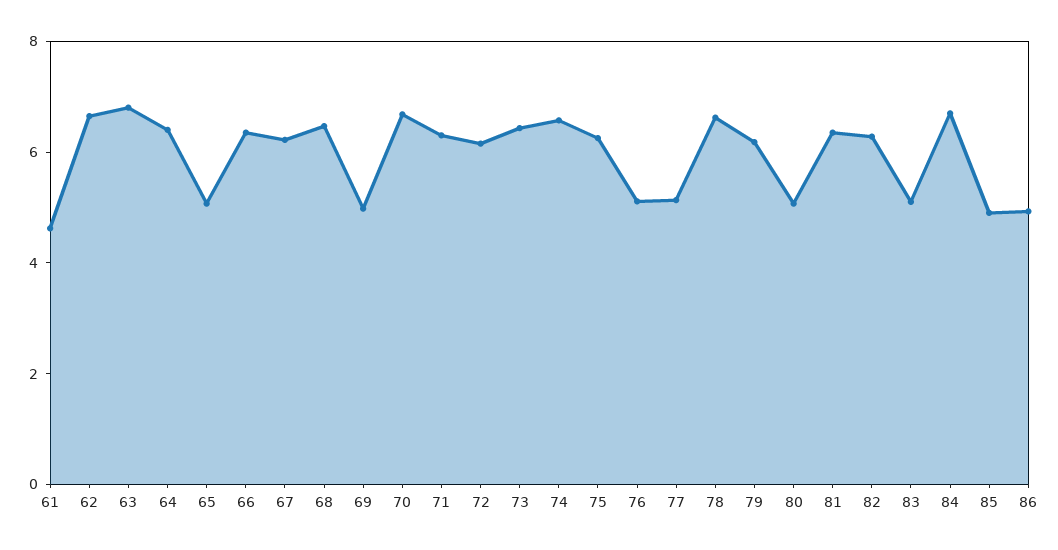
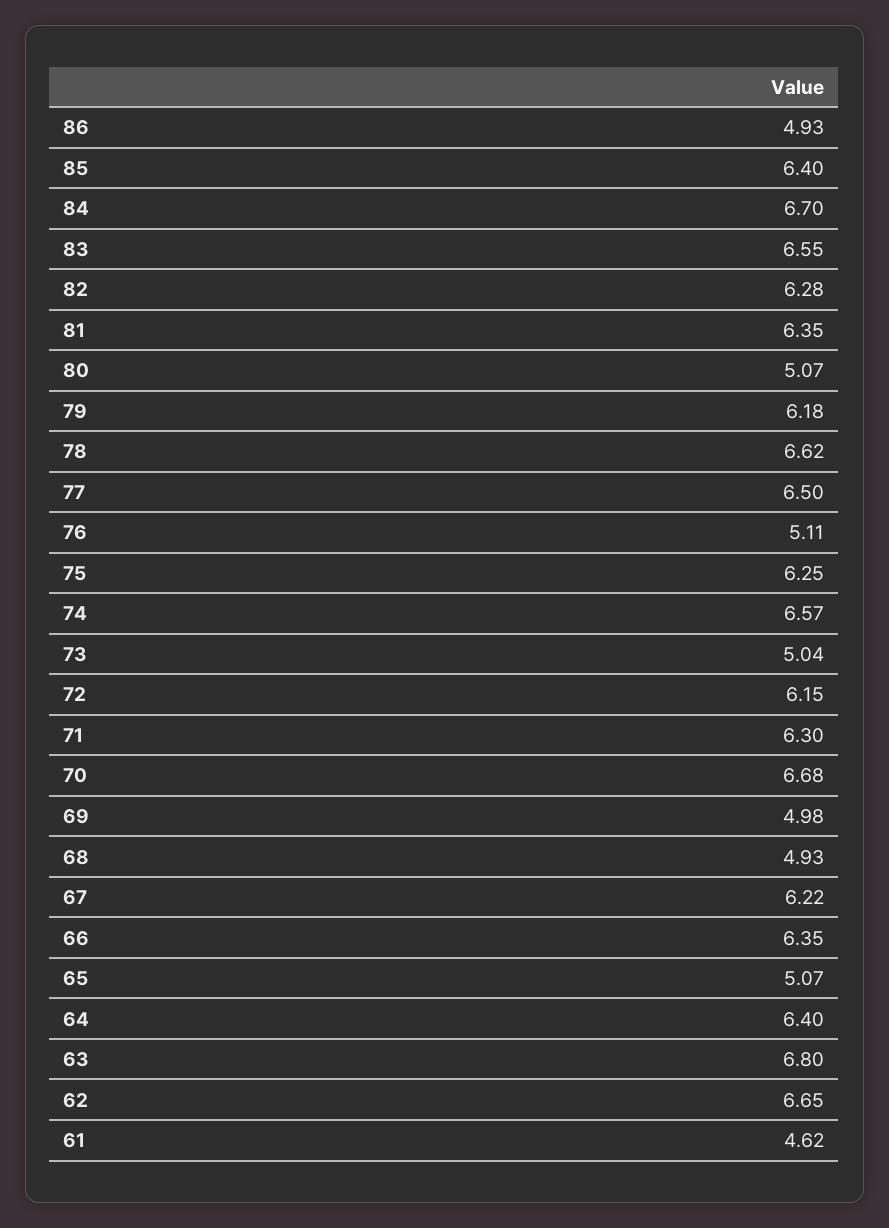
68: 6.5 -> 4.93
73: 6.5 -> 5.04
77: 5 -> 6.5
83: 5 -> 6.55
85: 5 -> 6.4

